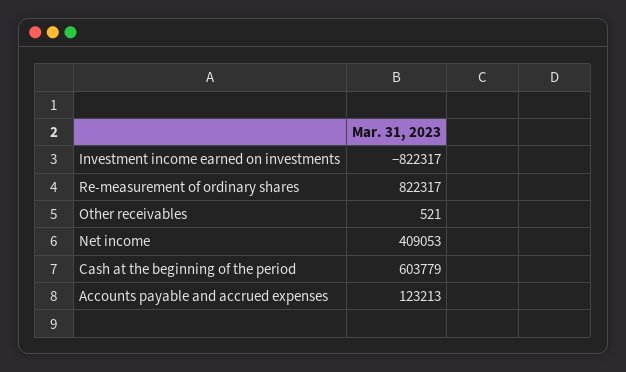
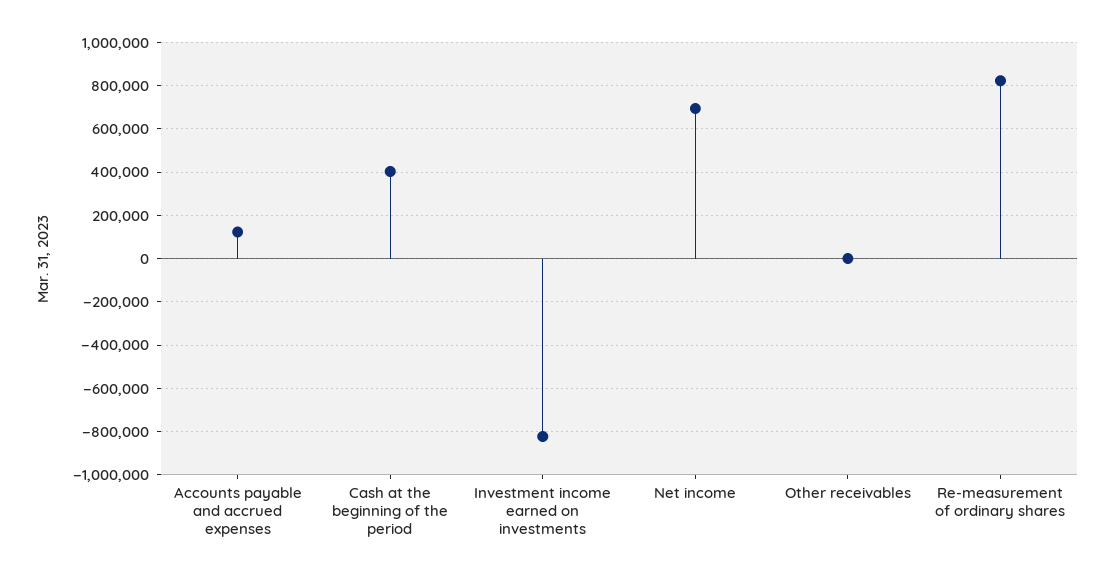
Net income: 409053 -> 700000
Cash at the beginning of the period: 603779 -> 400000

